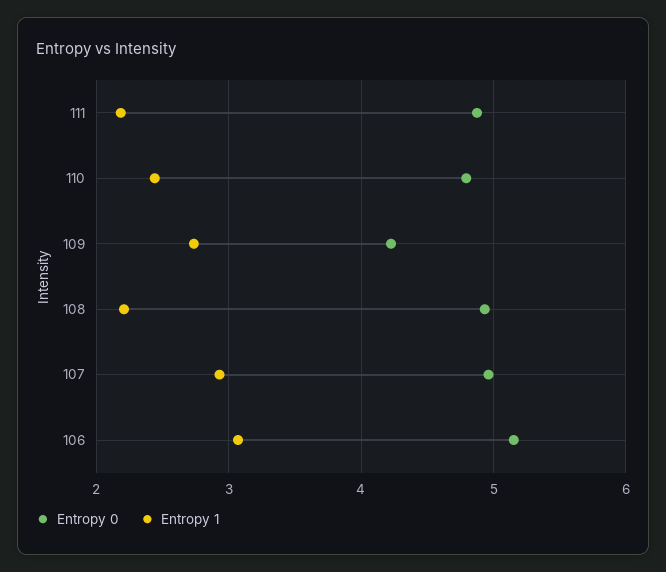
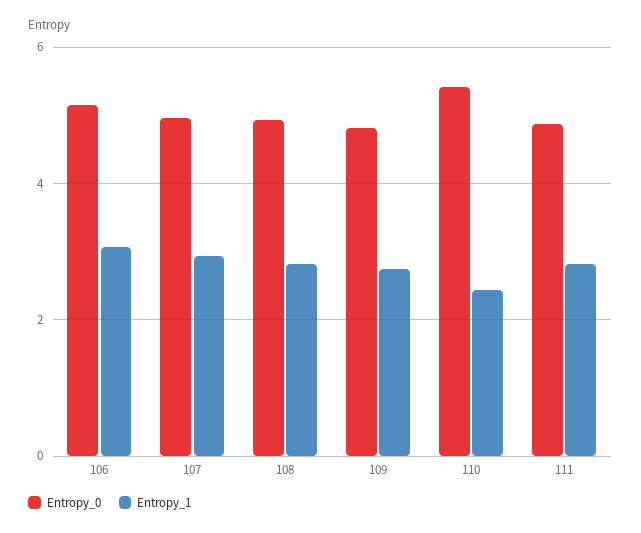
Entropy 1, 111: 2.2 -> 2.8
Entropy 0, 110: 4.8 -> 5.4
Entropy 0, 109: 4.2 -> 4.8
Entropy 1, 108: 2.2 -> 2.8

